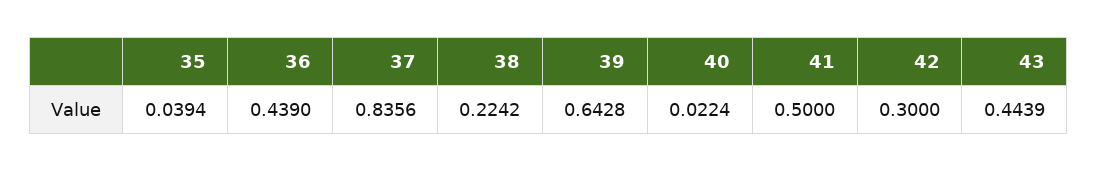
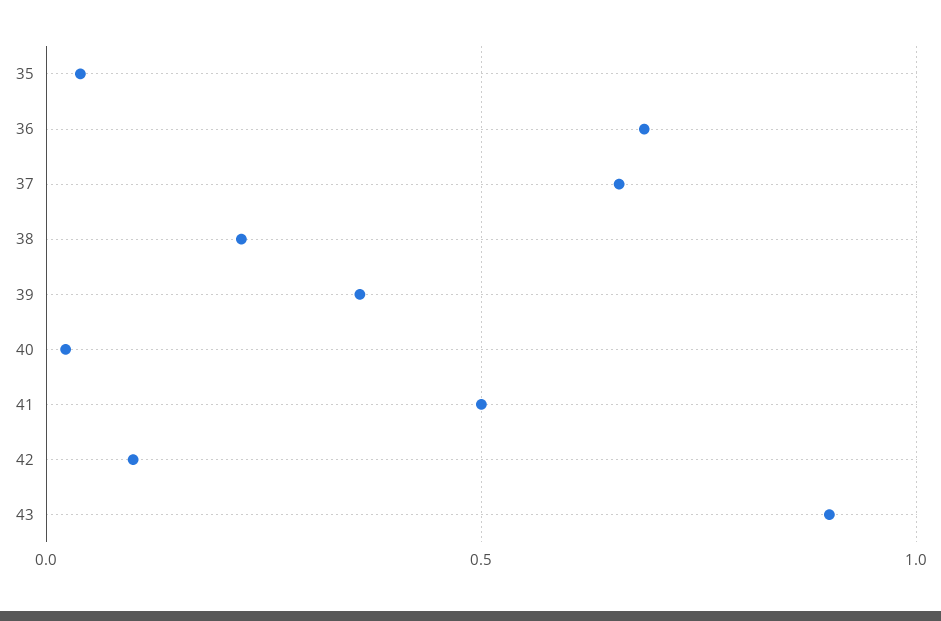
36: 0.439 -> 0.7
37: 0.8356 -> 0.65
39: 0.6428 -> 0.35
42: 0.3 -> 0.1
43: 0.4439 -> 0.9

